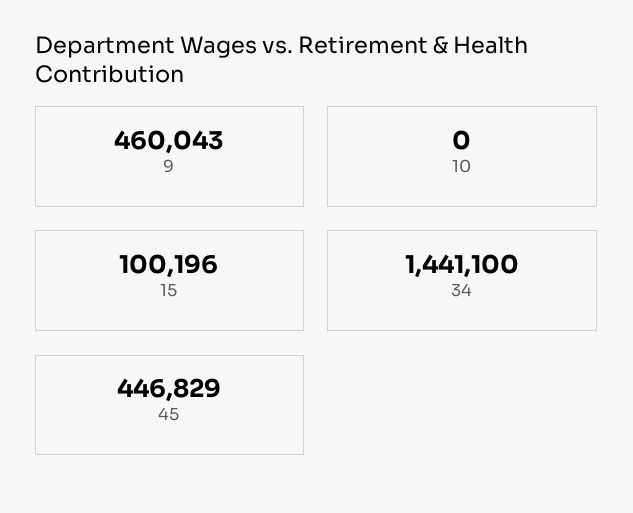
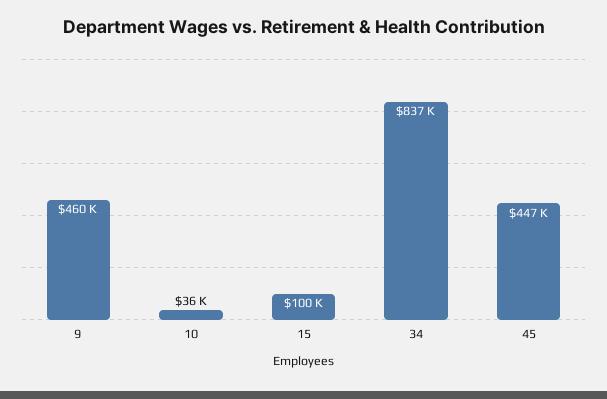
10: 0 -> 36000
34: 1441100 -> 837000

